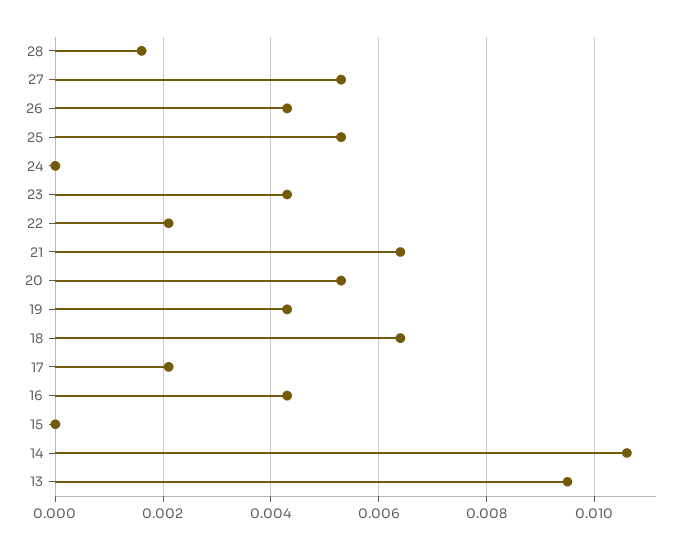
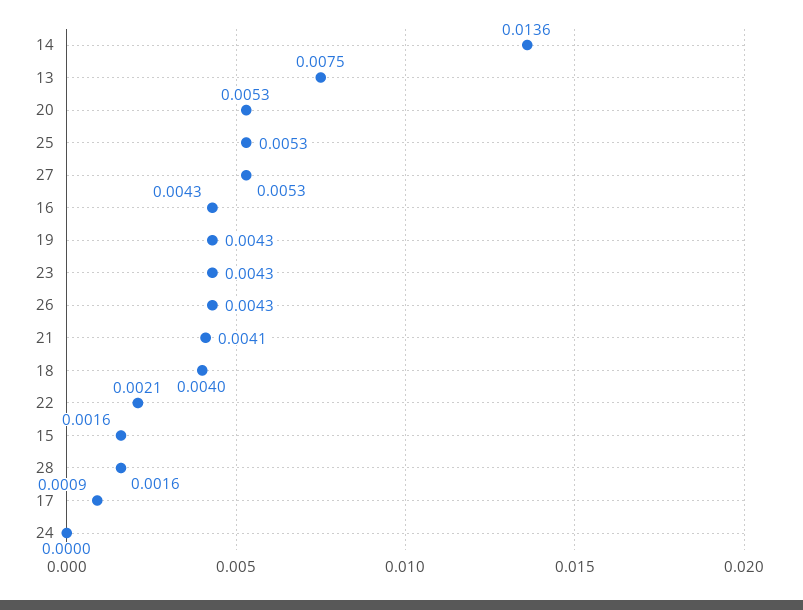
21: 0.0065 -> 0.0041
18: 0.0065 -> 0.004
17: 0.002 -> 0.0009
15: 0 -> 0.0016
14: 0.0105 -> 0.0136
13: 0.0095 -> 0.0075

